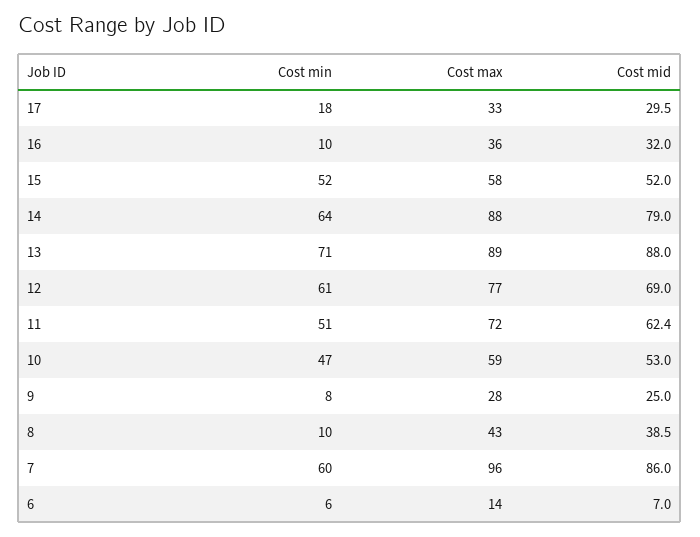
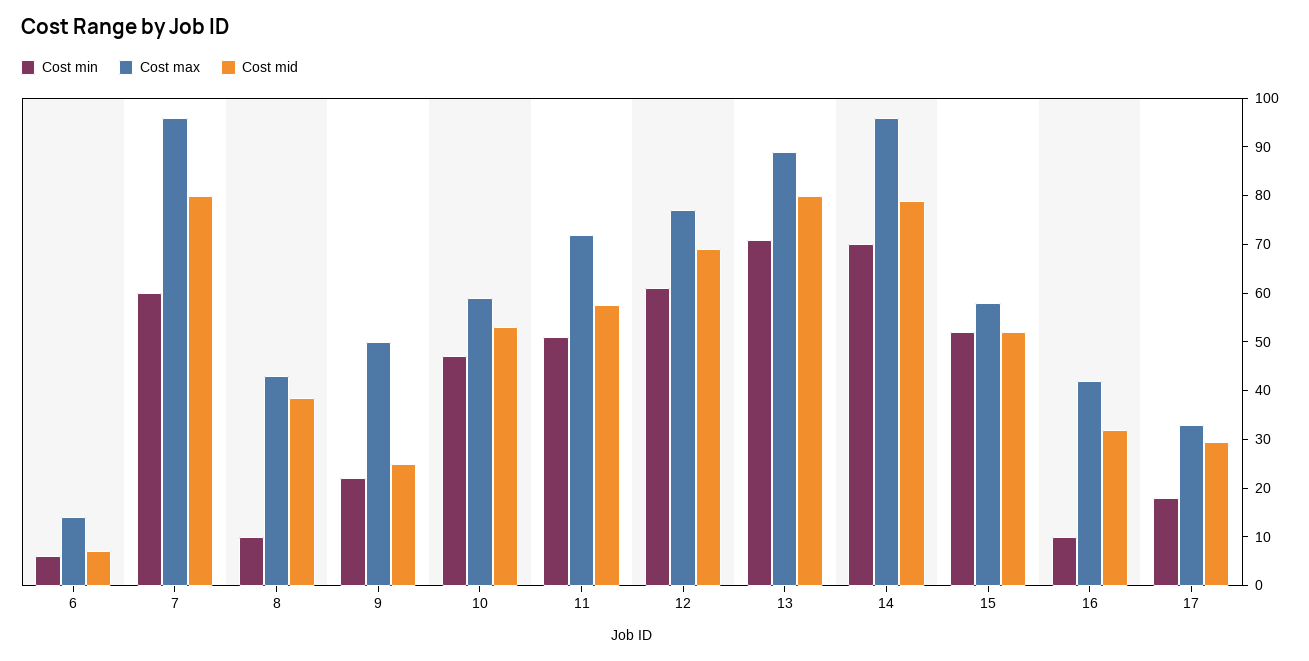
Cost max, 16: 36 -> 42
Cost min, 14: 64 -> 70
Cost max, 14: 88 -> 96
Cost mid, 13: 88 -> 80
Cost mid, 11: 62.4 -> 58
Cost min, 9: 8 -> 22
Cost max, 9: 28 -> 50
Cost mid, 7: 86 -> 80

